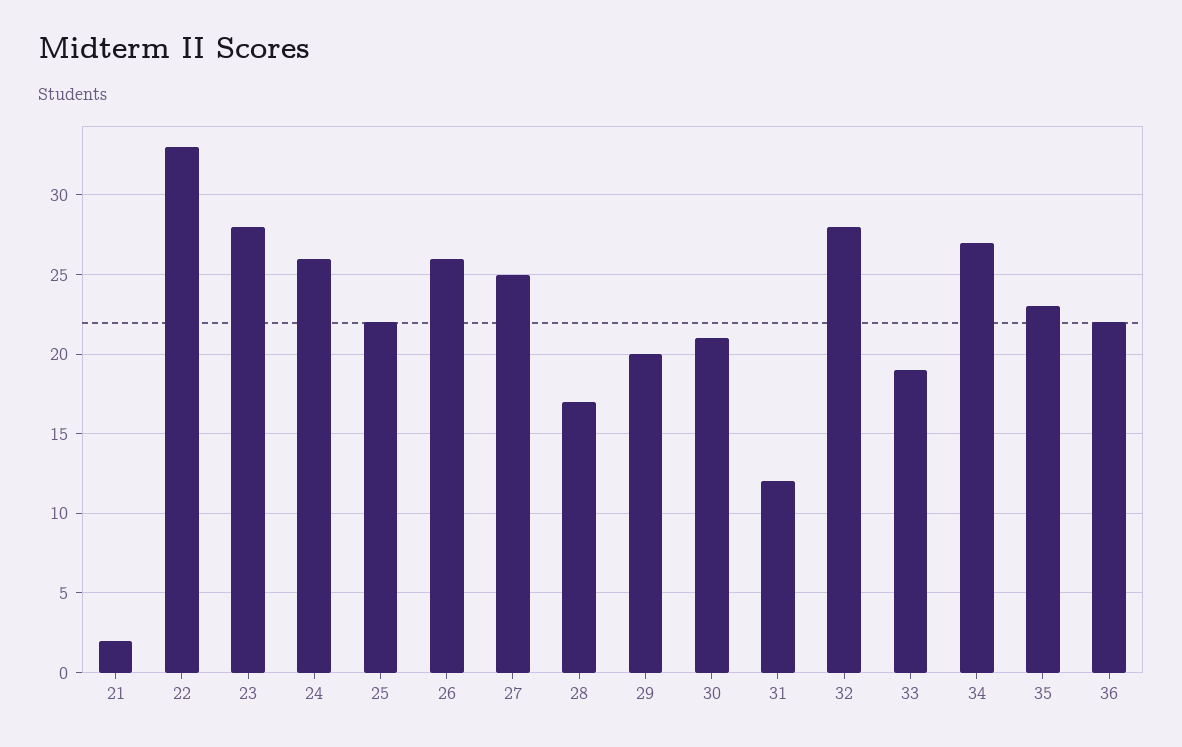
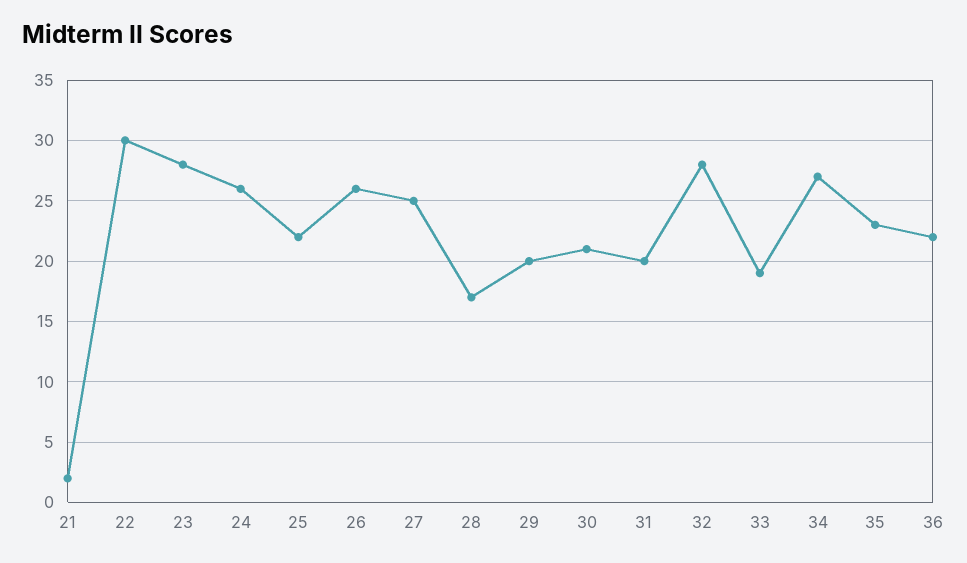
22: 33 -> 30
31: 12 -> 20

